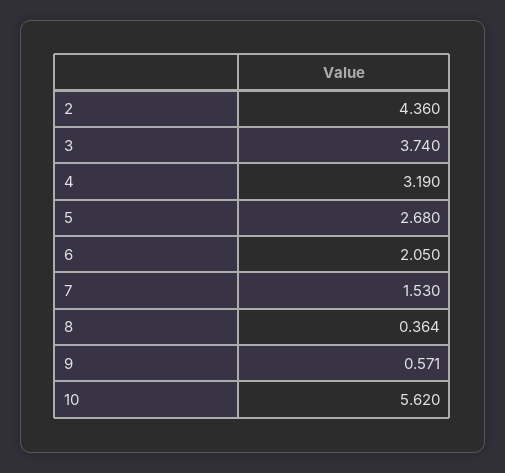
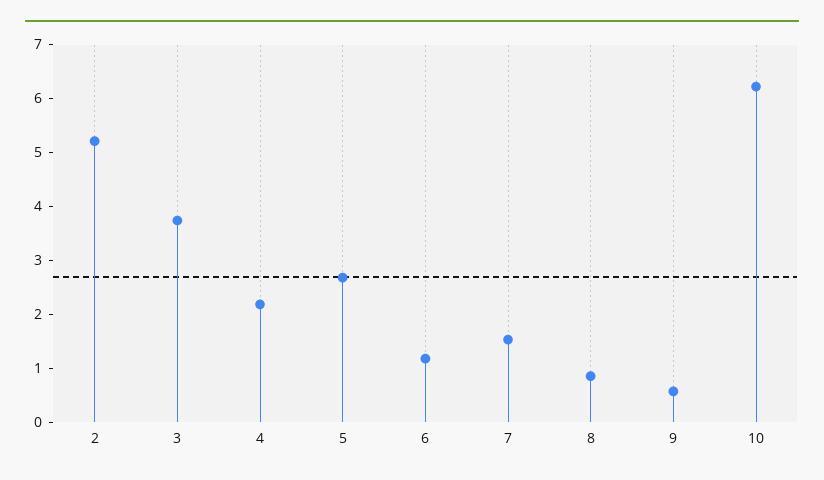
2: 4.36 -> 5.2
4: 3.19 -> 2.2
6: 2.05 -> 1.2
8: 0.364 -> 0.8
10: 5.62 -> 6.2

